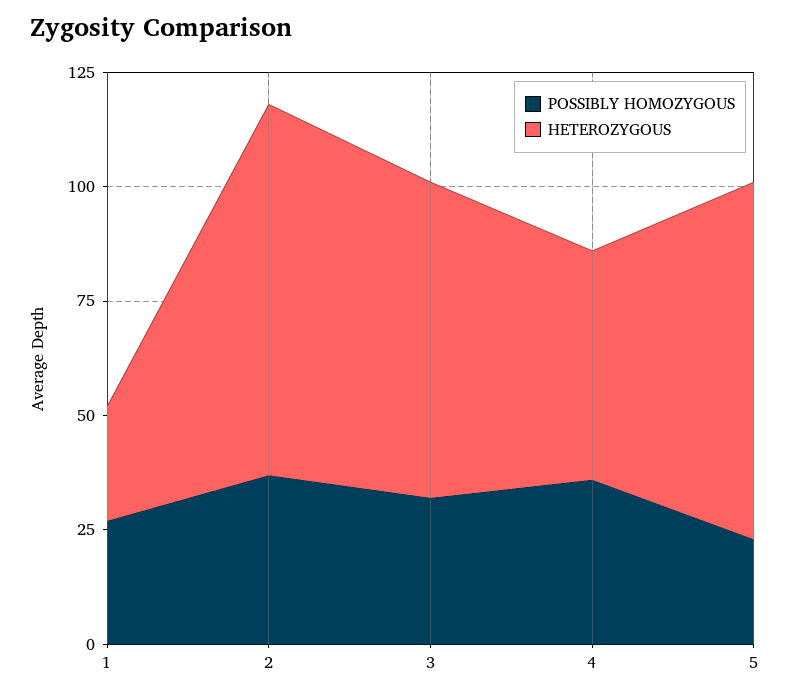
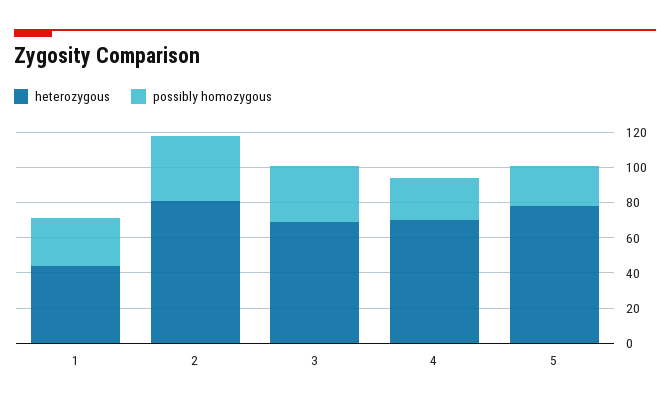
HETEROZYGOUS, 1: 25 -> 45
POSSIBLY HOMOZYGOUS, 4: 35 -> 25
HETEROZYGOUS, 4: 50 -> 70

